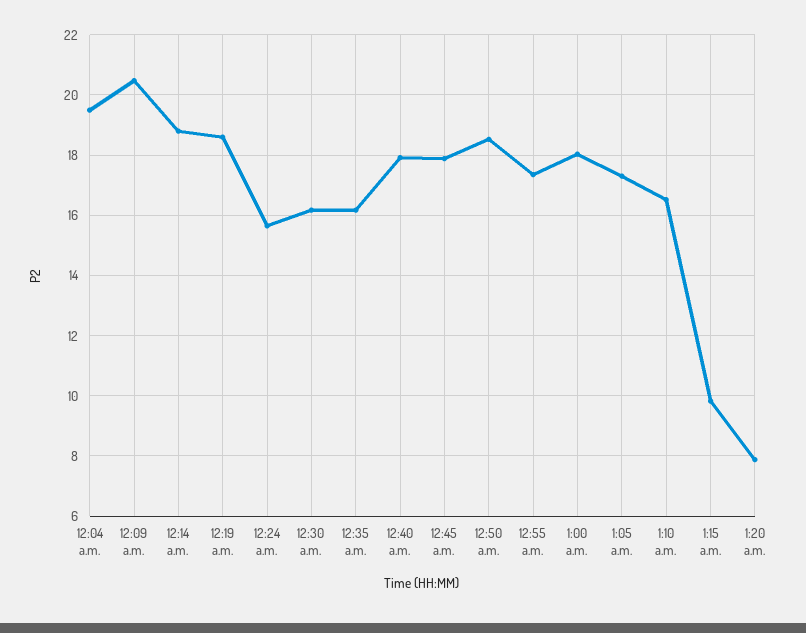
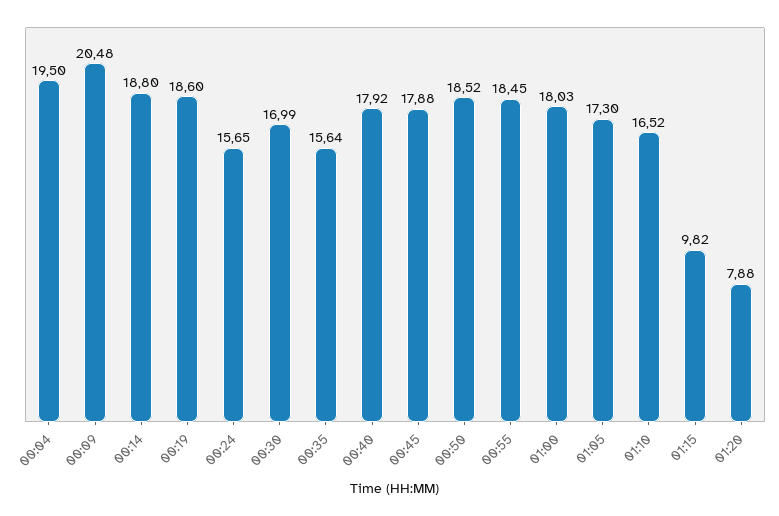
12:30 a.m.: 16.2 -> 16.99
12:35 a.m.: 16.2 -> 15.64
12:55 a.m.: 17.4 -> 18.45

